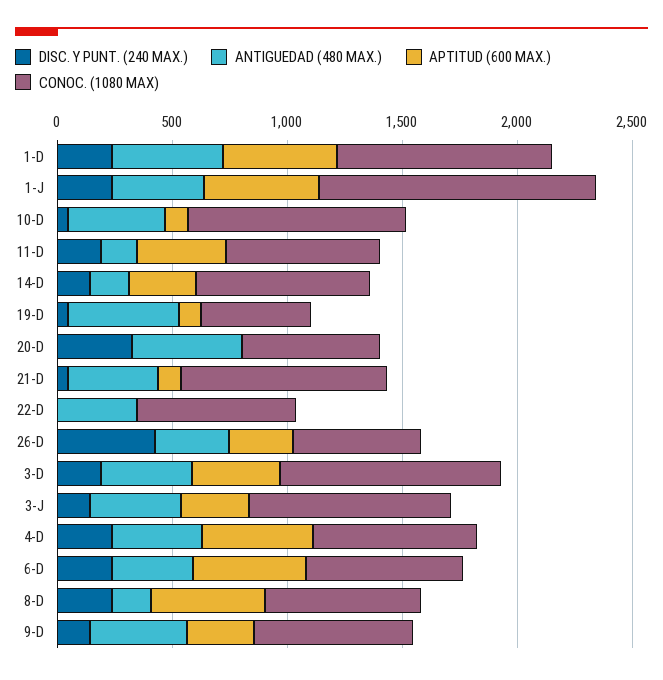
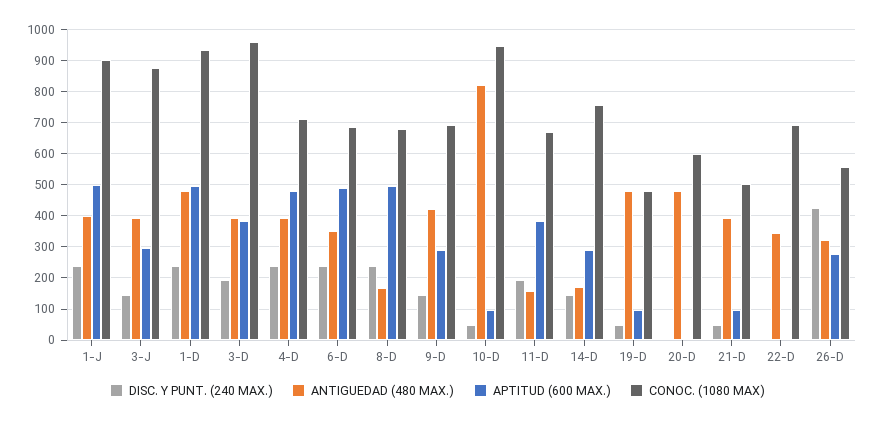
CONOC. (1080 MAX), 1-J: 1200 -> 900
ANTIGUEDAD (480 MAX.), 10-D: 400 -> 820
DISC. Y PUNT. (240 MAX.), 20-D: 300 -> 0
CONOC. (1080 MAX), 21-D: 900 -> 500

